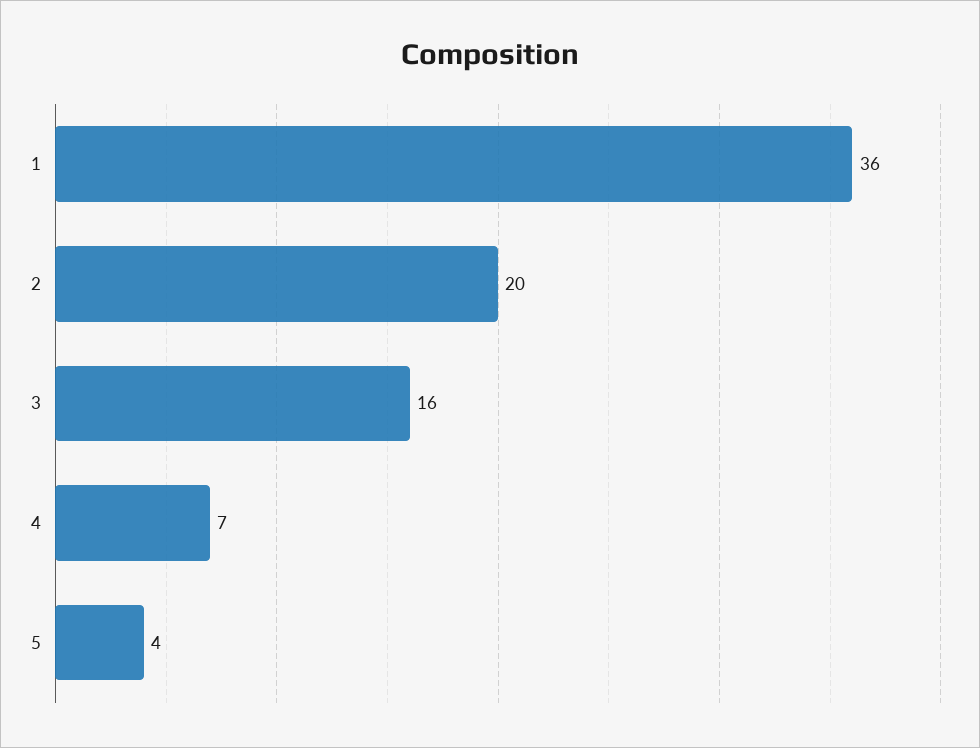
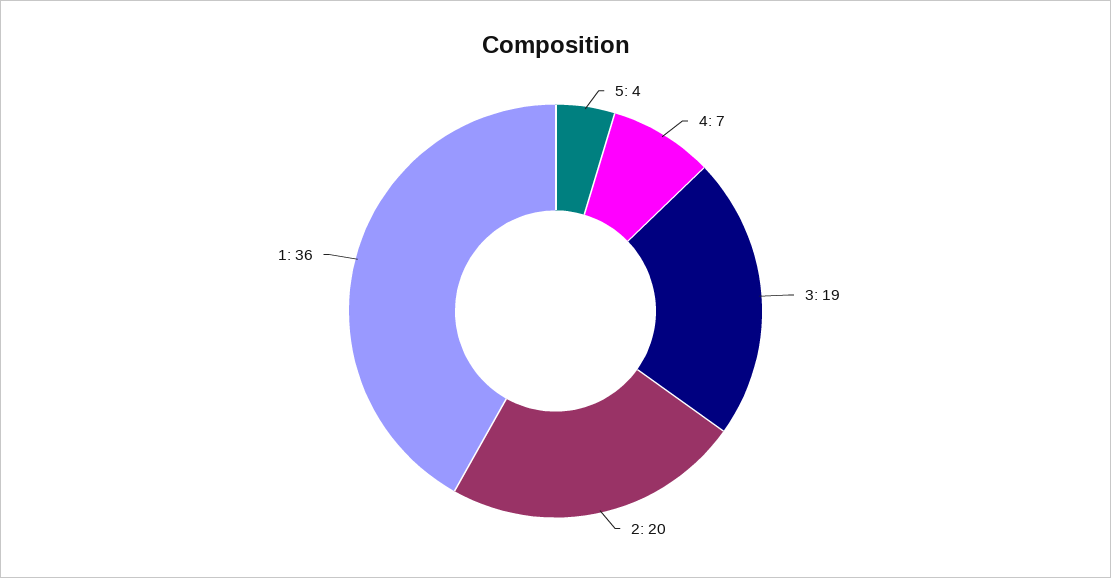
3: 16 -> 19

